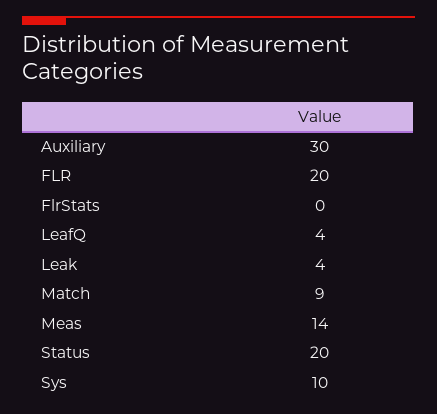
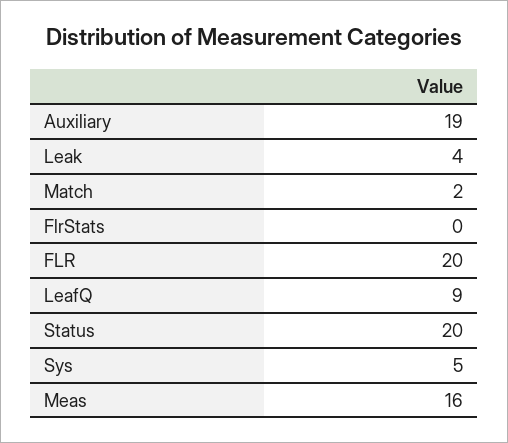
Auxiliary: 30 -> 19
LeafQ: 4 -> 9
Match: 9 -> 2
Meas: 14 -> 16
Sys: 10 -> 5

